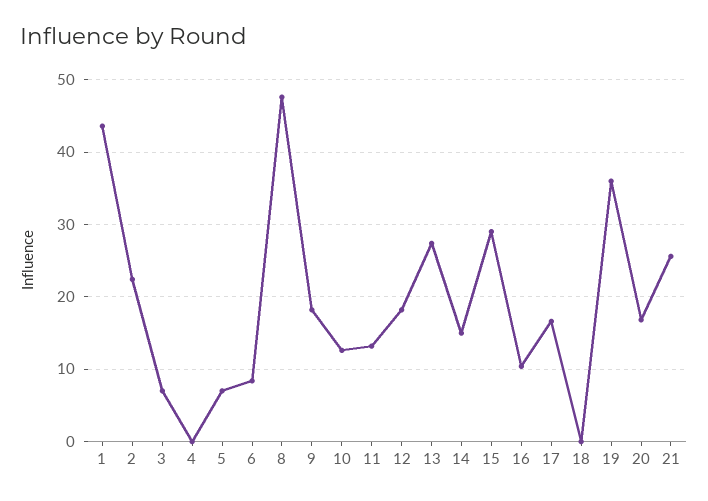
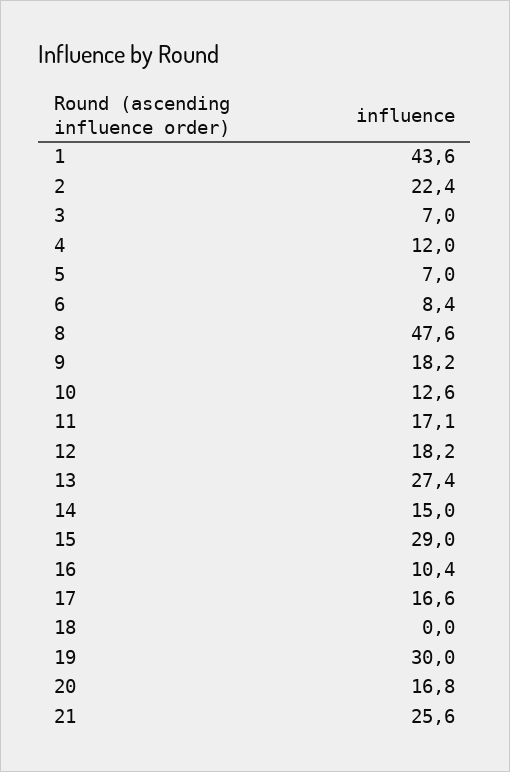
4: 0 -> 12
11: 13 -> 17.1
19: 36 -> 30

